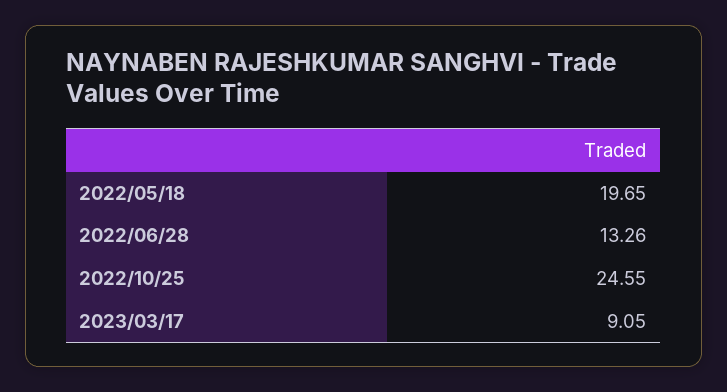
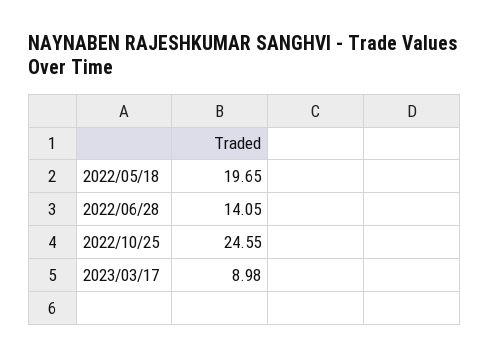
2022/06/28: 13.26 -> 14.05
2023/03/17: 9.05 -> 8.98

